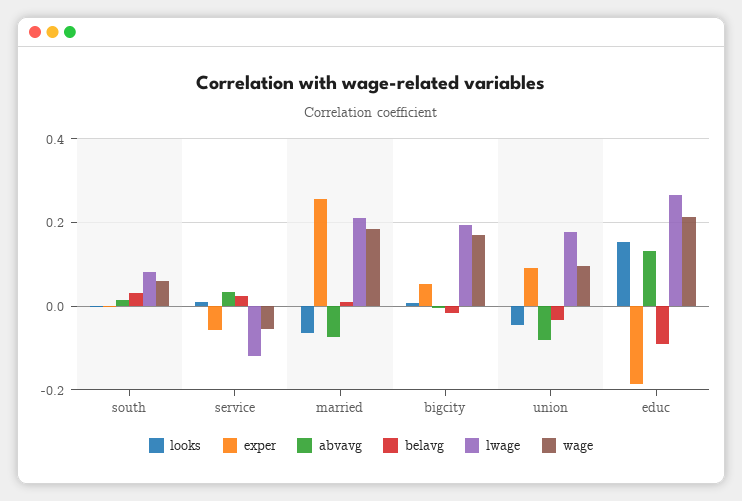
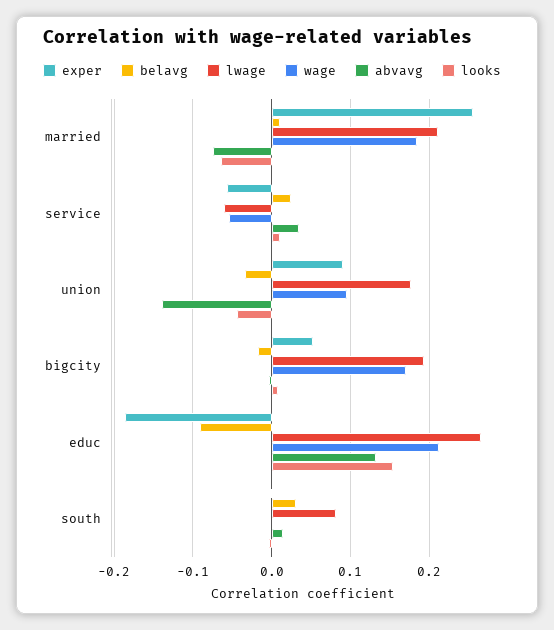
wage, south: 0.06 -> 0
lwage, service: -0.12 -> -0.06
abvavg, union: -0.08 -> -0.14

